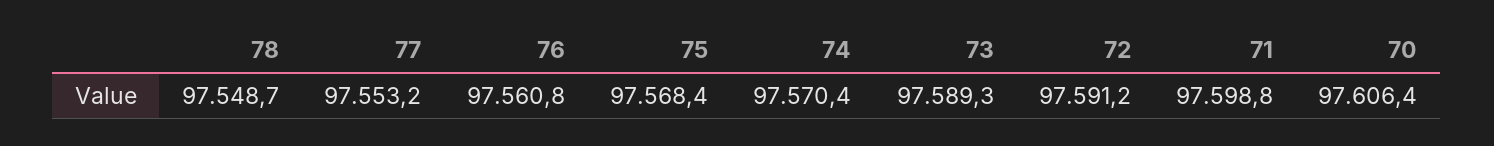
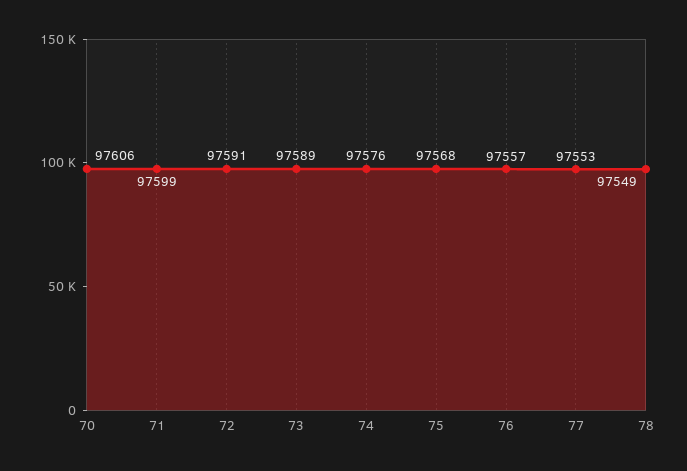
76: 97560.8 -> 97557
74: 97570.4 -> 97576

